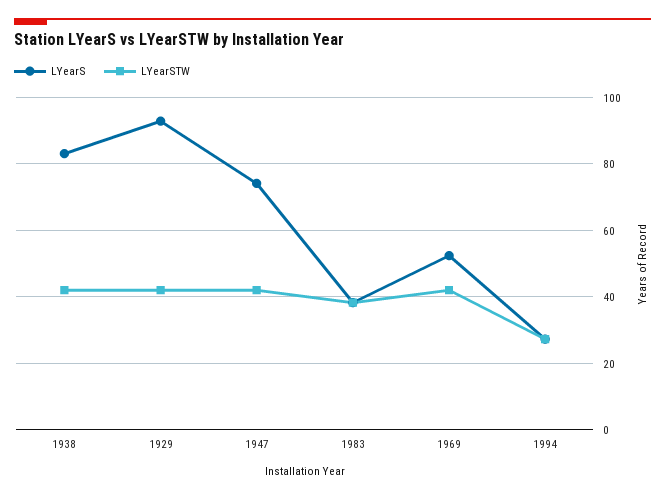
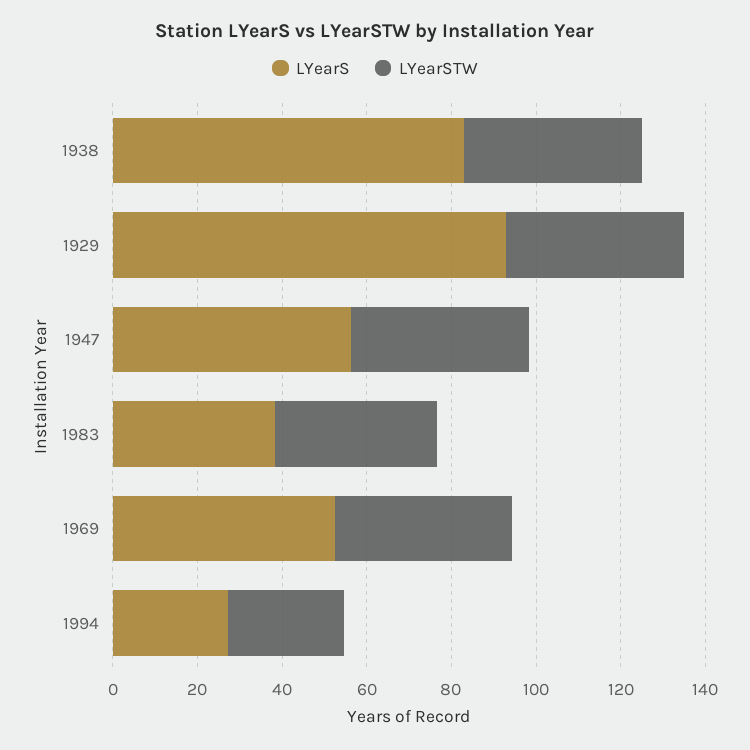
LYearS, 1947: 74 -> 55

